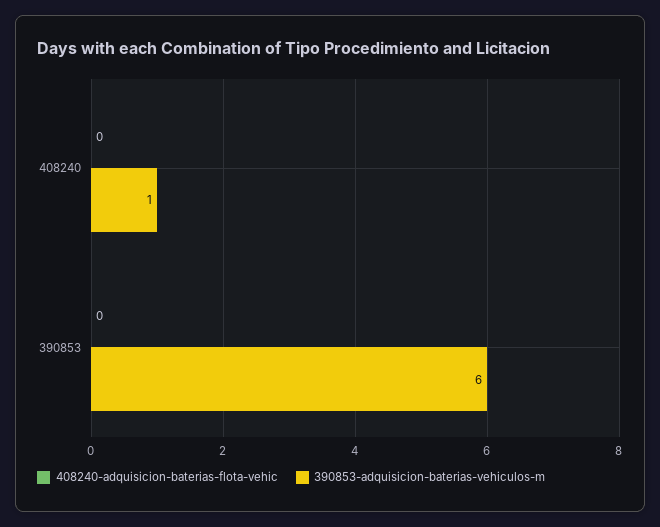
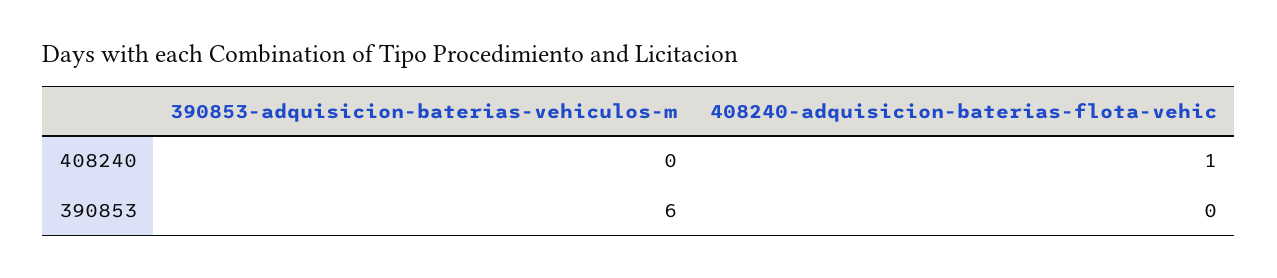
408240-adquisicion-baterias-flota-vehic, 408240: 0 -> 1
390853-adquisicion-baterias-vehiculos-m, 408240: 1 -> 0

